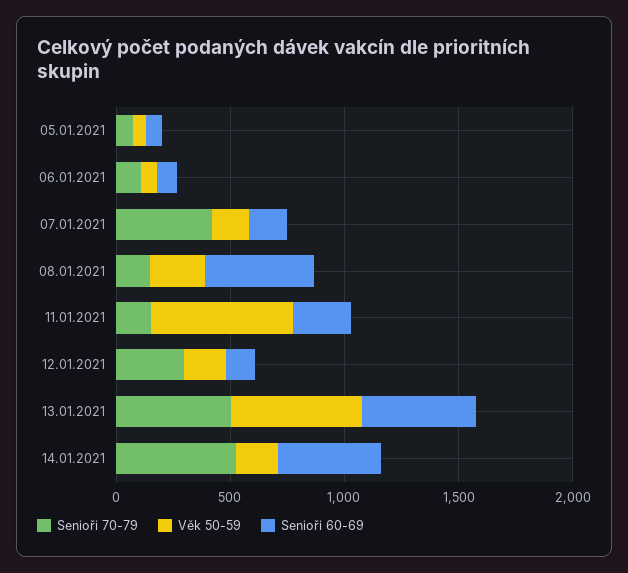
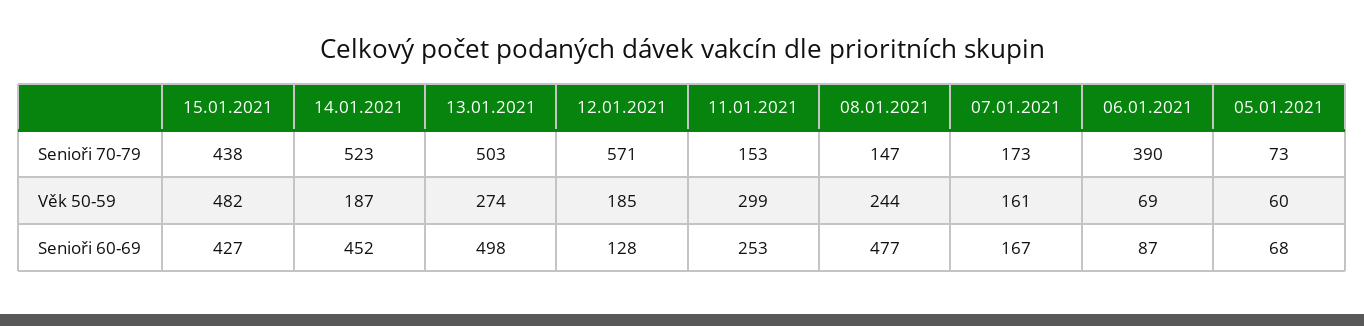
Senioři 70-79, 06.01.2021: 100 -> 390
Senioři 70-79, 07.01.2021: 400 -> 173
Věk 50-59, 11.01.2021: 600 -> 299
Senioři 70-79, 12.01.2021: 300 -> 571
Věk 50-59, 13.01.2021: 600 -> 274
Senioři 70-79, 15.01.2021: none -> 438
Věk 50-59, 15.01.2021: none -> 482
Senioři 60-69, 15.01.2021: none -> 427

